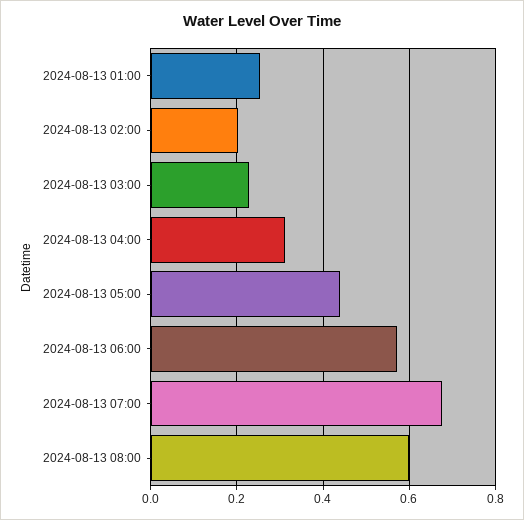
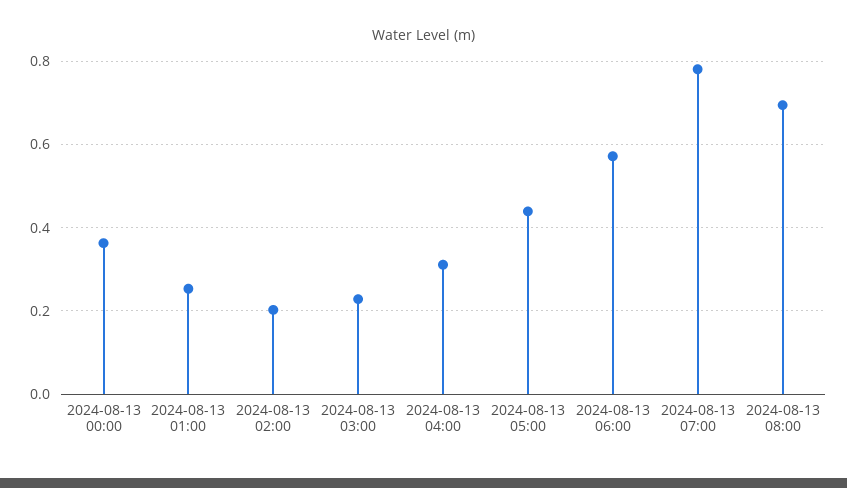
2024-08-13 07:00: 0.68 -> 0.78
2024-08-13 08:00: 0.6 -> 0.7
2024-08-13 00:00: none -> 0.36

